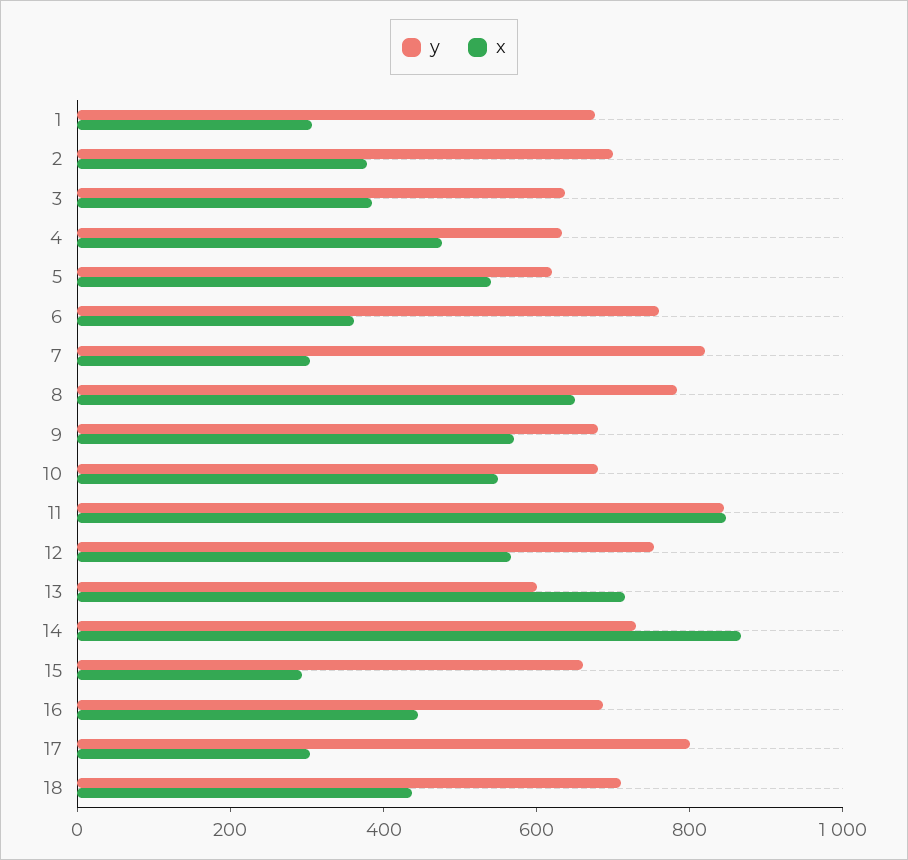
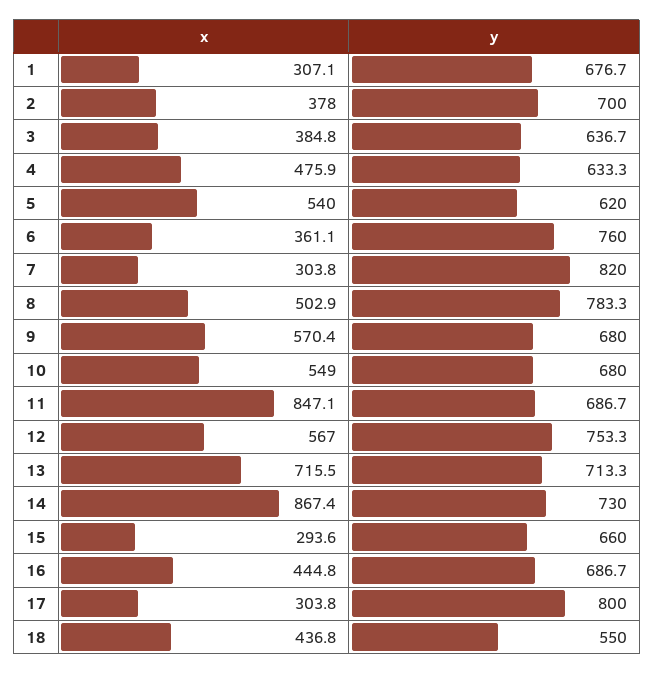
x, 8: 650 -> 502.9
y, 11: 850 -> 686.7
y, 13: 600 -> 713.3
y, 18: 700 -> 550

